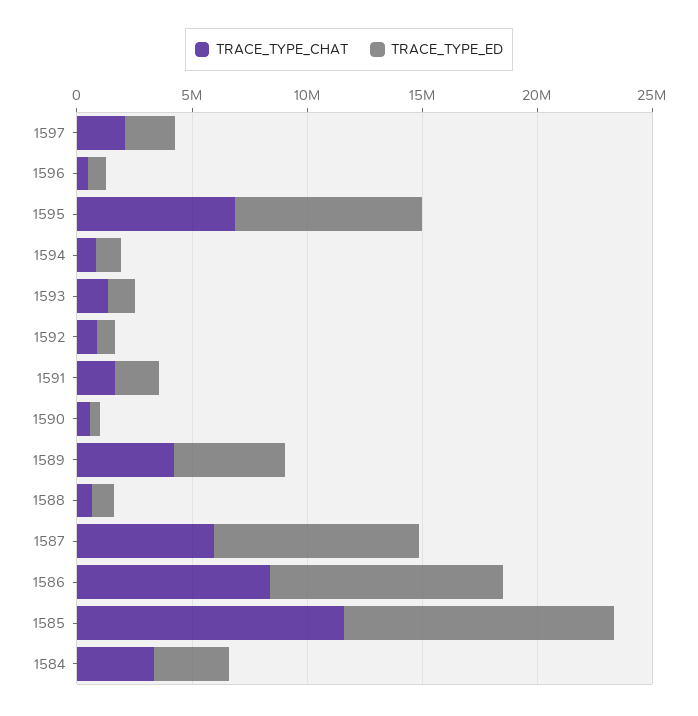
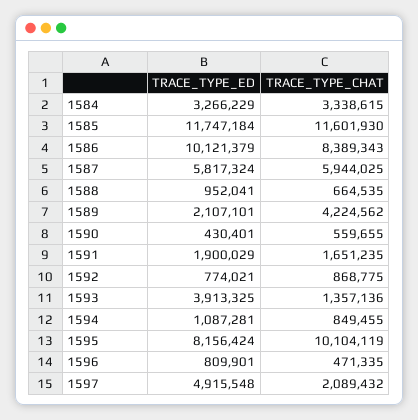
TRACE_TYPE_ED, 1597: 2000000 -> 4915548
TRACE_TYPE_CHAT, 1595: 7000000 -> 10104119
TRACE_TYPE_ED, 1593: 1000000 -> 3913325
TRACE_TYPE_ED, 1589: 5000000 -> 2107101
TRACE_TYPE_ED, 1587: 9000000 -> 5817324

